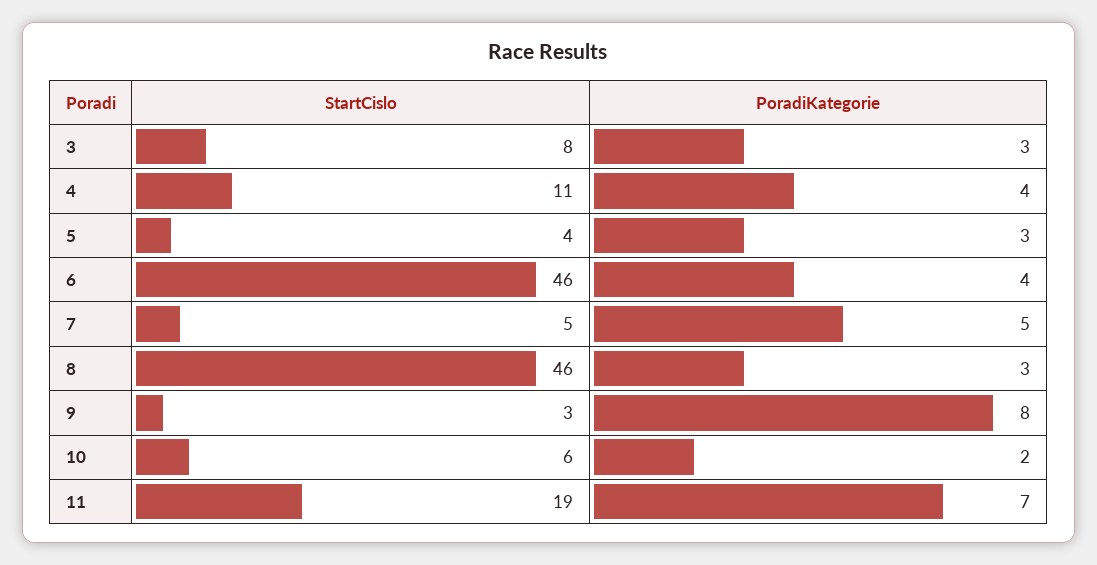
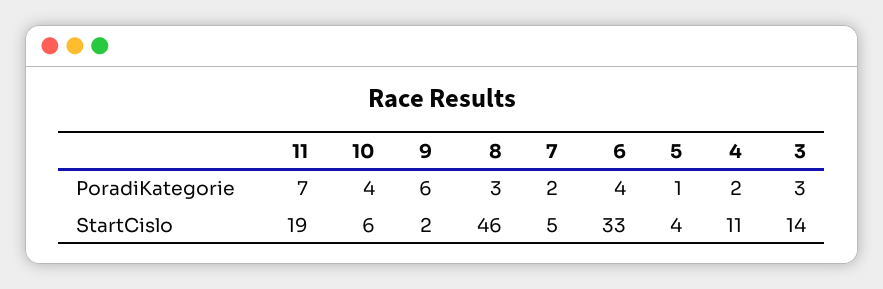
StartCislo, 3: 8 -> 14
PoradiKategorie, 4: 4 -> 2
PoradiKategorie, 5: 3 -> 1
StartCislo, 6: 46 -> 33
PoradiKategorie, 7: 5 -> 2
StartCislo, 9: 3 -> 2
PoradiKategorie, 9: 8 -> 6
PoradiKategorie, 10: 2 -> 4

